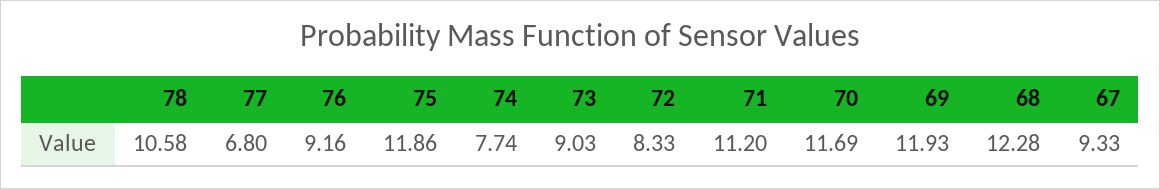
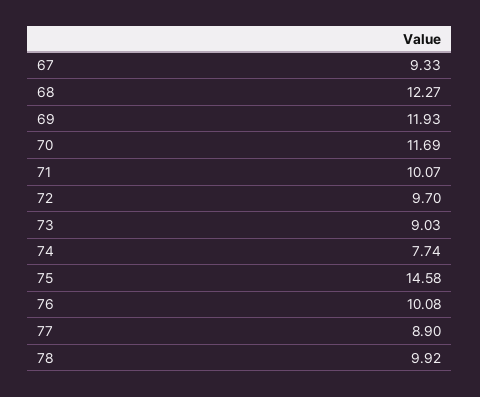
78: 10.58 -> 9.92
77: 6.8 -> 8.9
76: 9.16 -> 10.08
75: 11.86 -> 14.58
72: 8.33 -> 9.7
71: 11.2 -> 10.07
68: 12.28 -> 12.27

